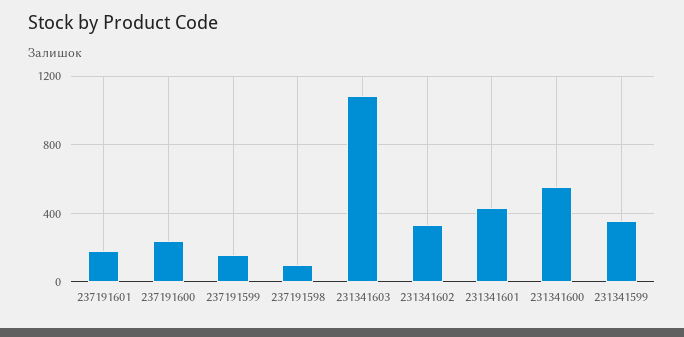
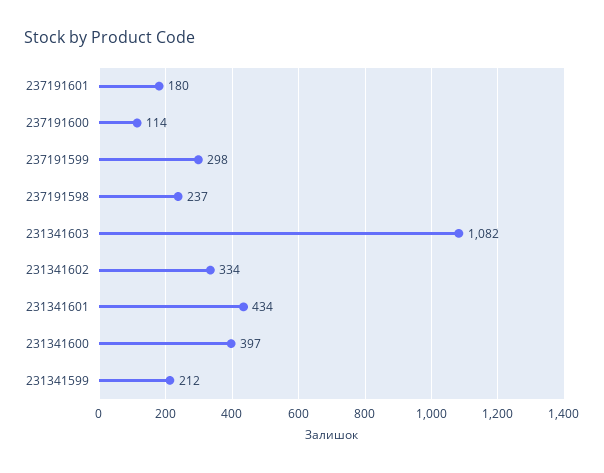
237191600: 250 -> 114
237191599: 150 -> 298
237191598: 100 -> 237
231341600: 550 -> 397
231341599: 350 -> 212

